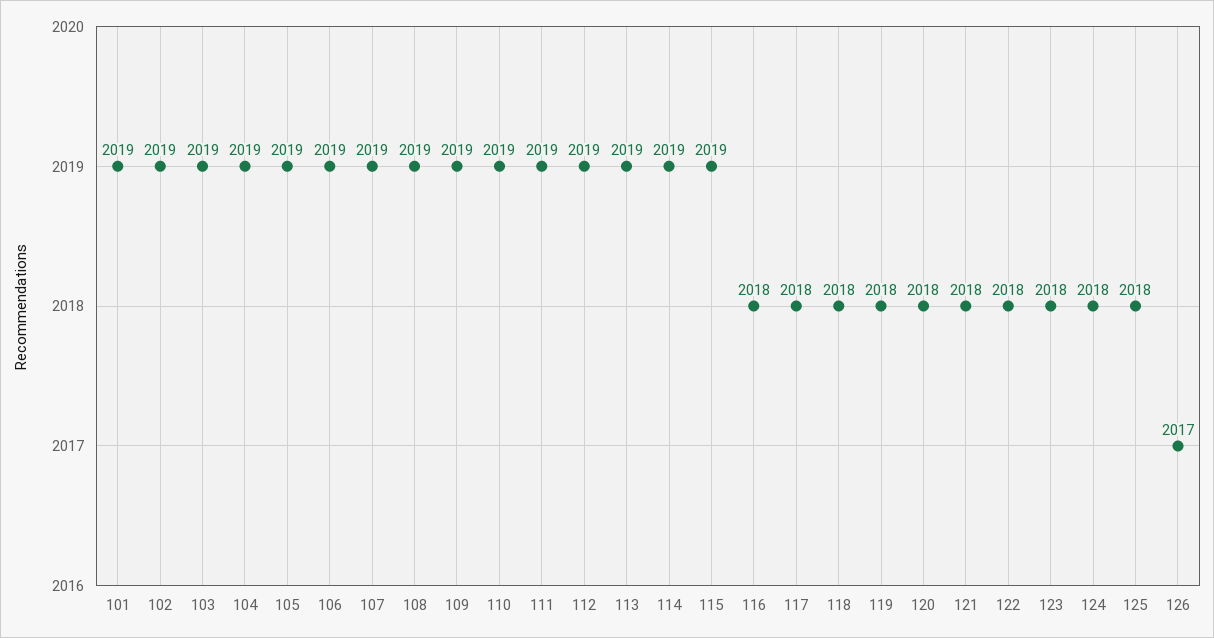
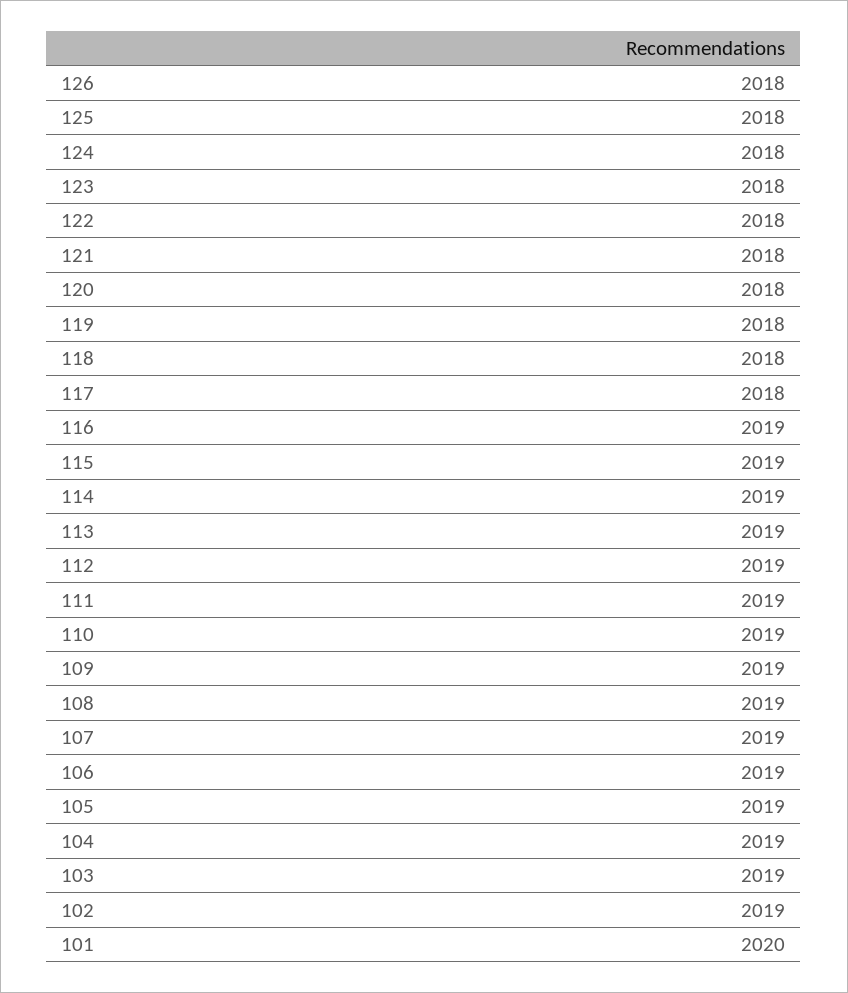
101: 2019 -> 2020
116: 2018 -> 2019
126: 2017 -> 2018

